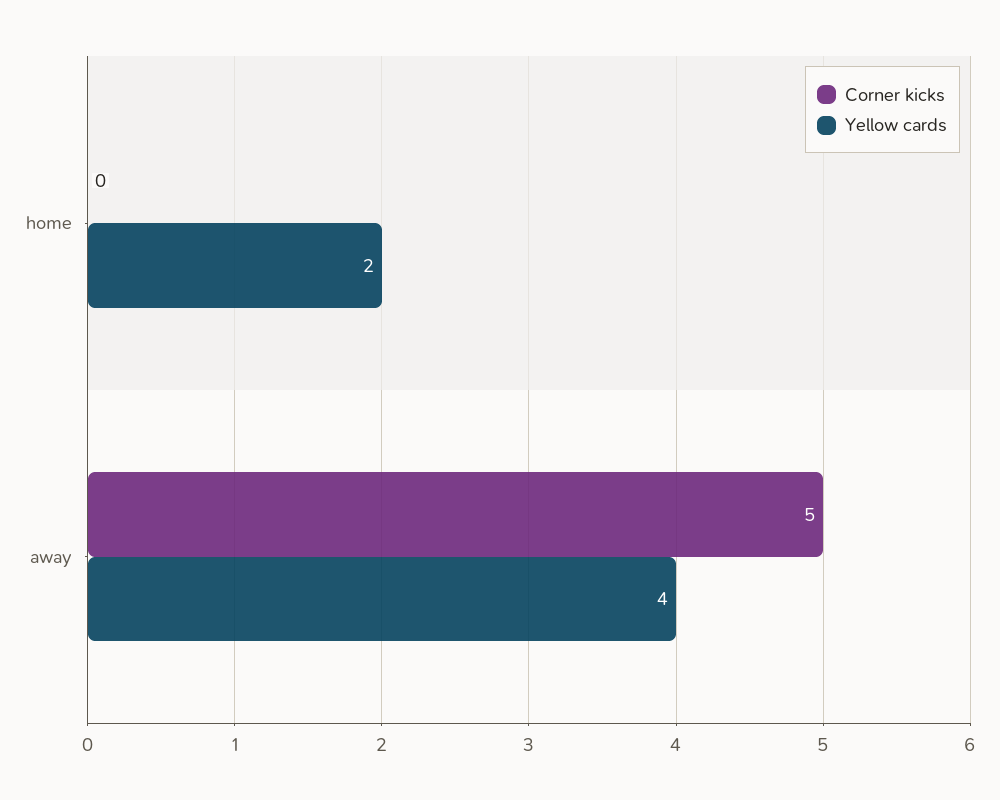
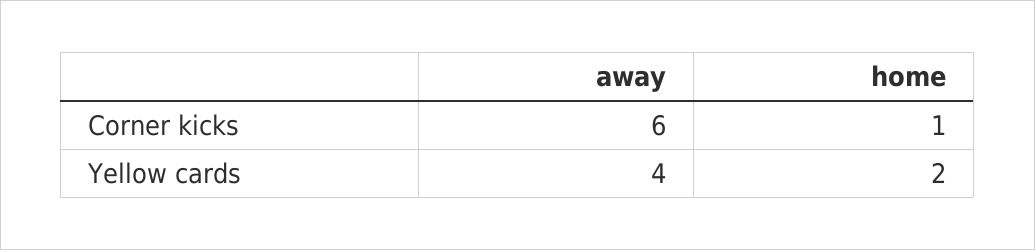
Corner kicks, home: 0 -> 1
Corner kicks, away: 5 -> 6

